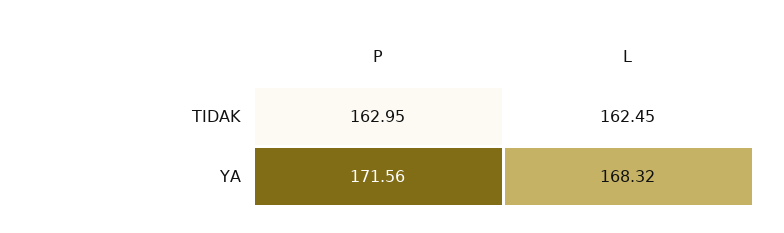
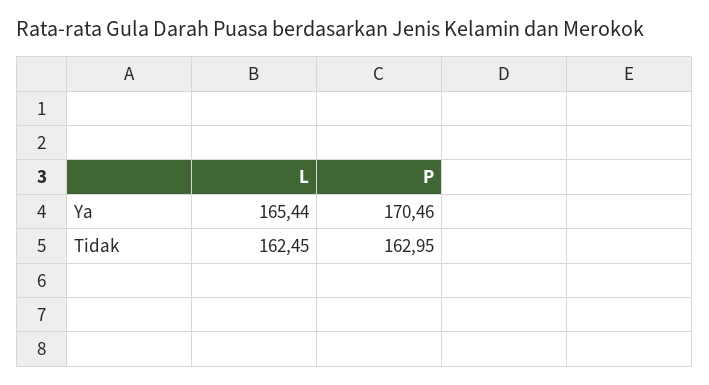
P, YA: 171.56 -> 170.46
L, YA: 168.32 -> 165.44

